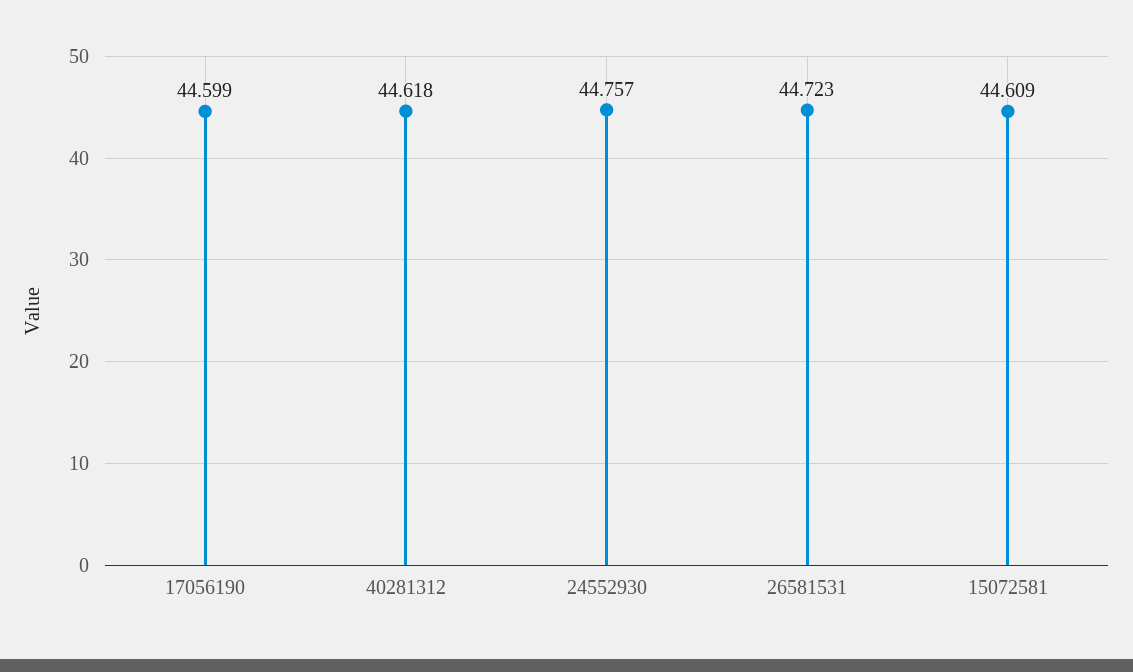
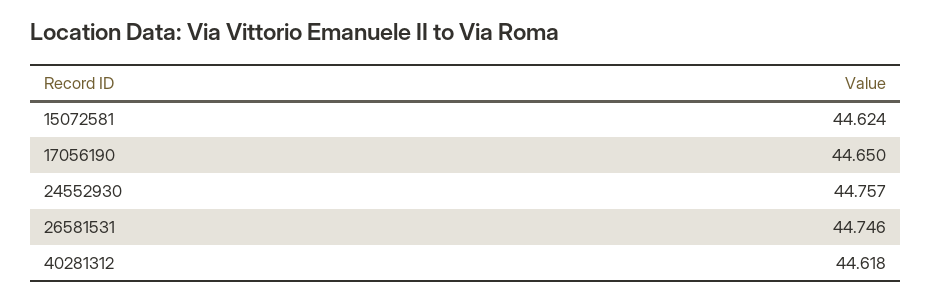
17056190: 44.599 -> 44.65
26581531: 44.723 -> 44.746
15072581: 44.609 -> 44.624

